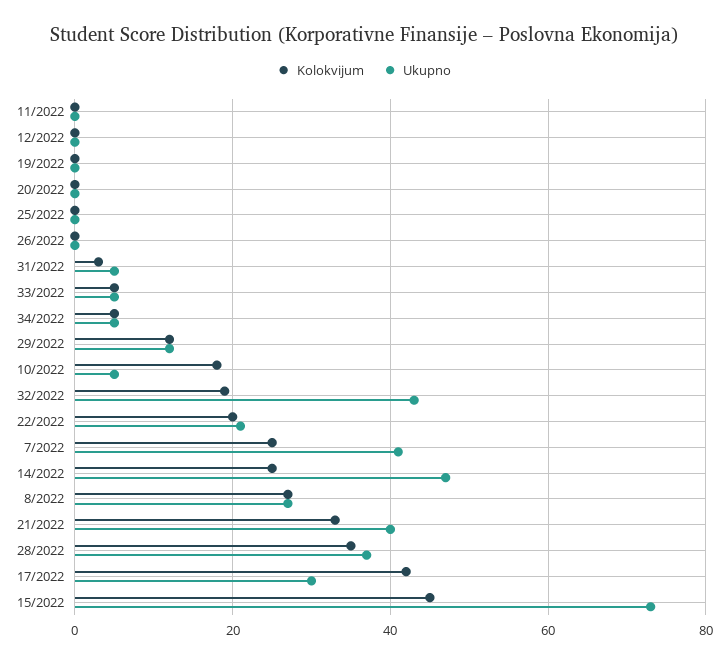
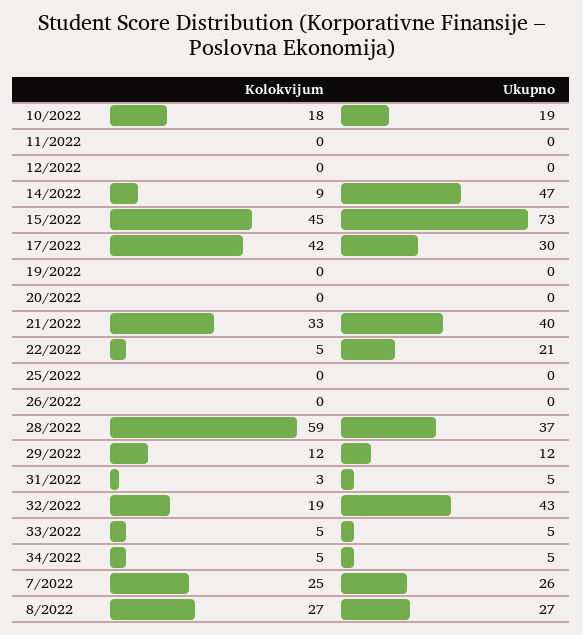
Ukupno, 10/2022: 5 -> 19
Kolokvijum, 22/2022: 20 -> 5
Ukupno, 7/2022: 40 -> 26
Kolokvijum, 14/2022: 25 -> 9
Kolokvijum, 28/2022: 35 -> 59

